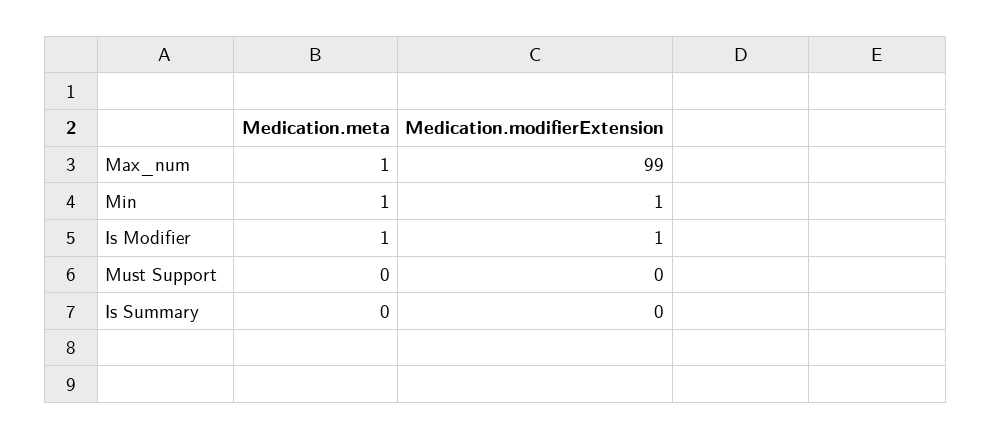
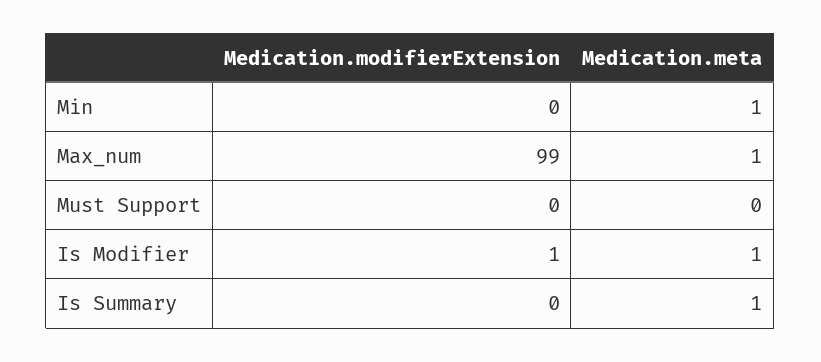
Medication.modifierExtension, Min: 1 -> 0
Medication.meta, Is Summary: 0 -> 1

